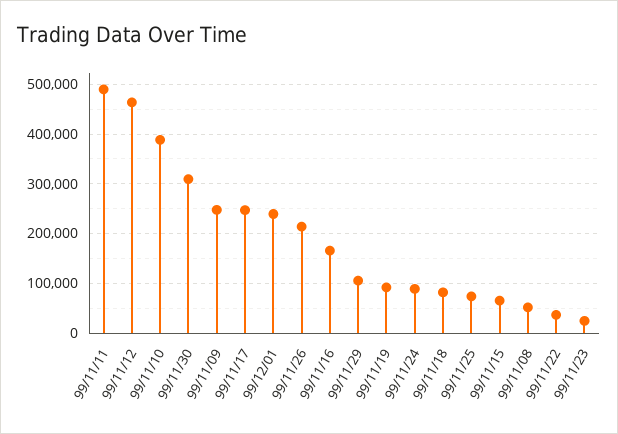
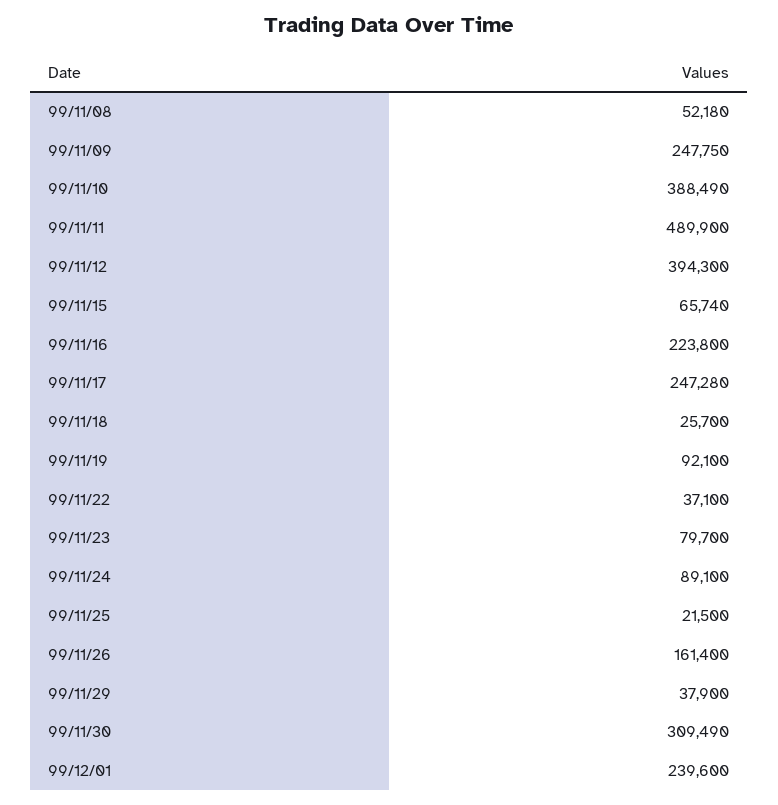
99/11/12: 460000 -> 394300
99/11/26: 220000 -> 161400
99/11/16: 160000 -> 223800
99/11/29: 100000 -> 37900
99/11/18: 80000 -> 25700
99/11/25: 80000 -> 21500
99/11/23: 20000 -> 79700

